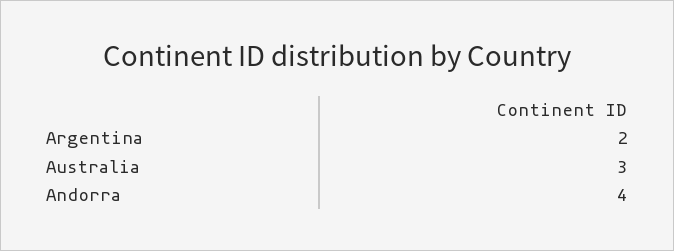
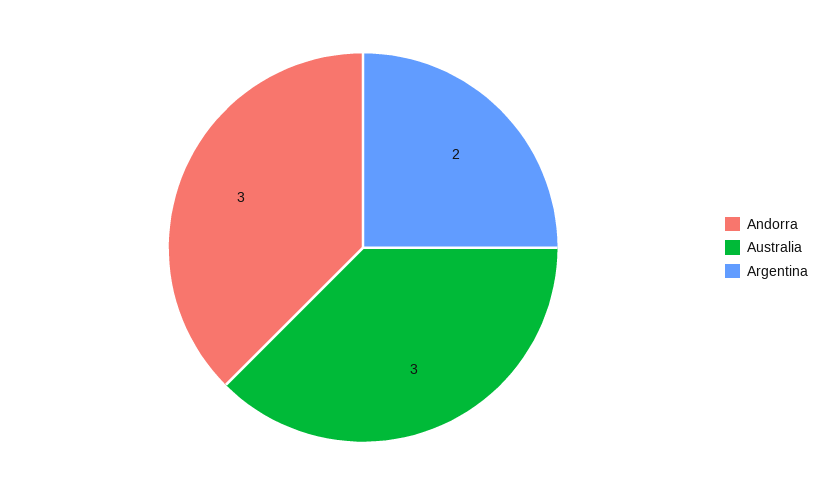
Andorra: 4 -> 3

